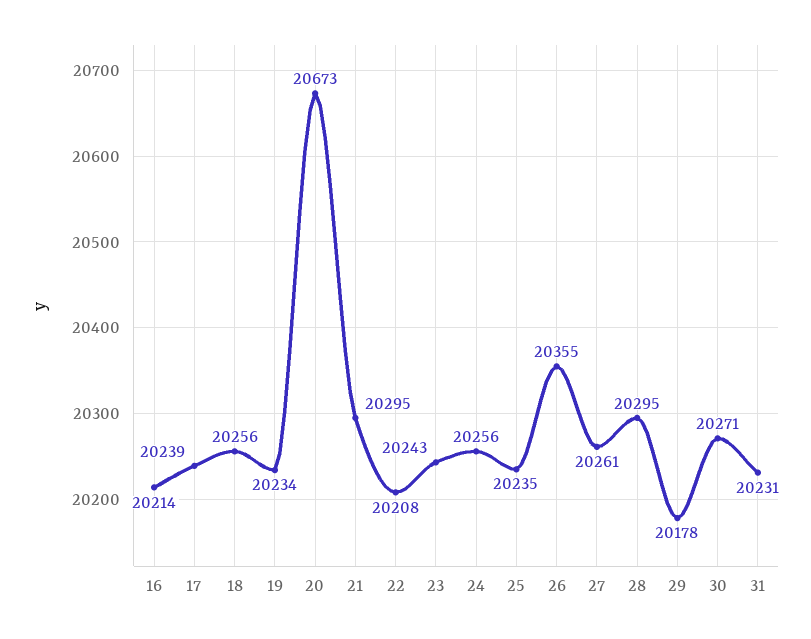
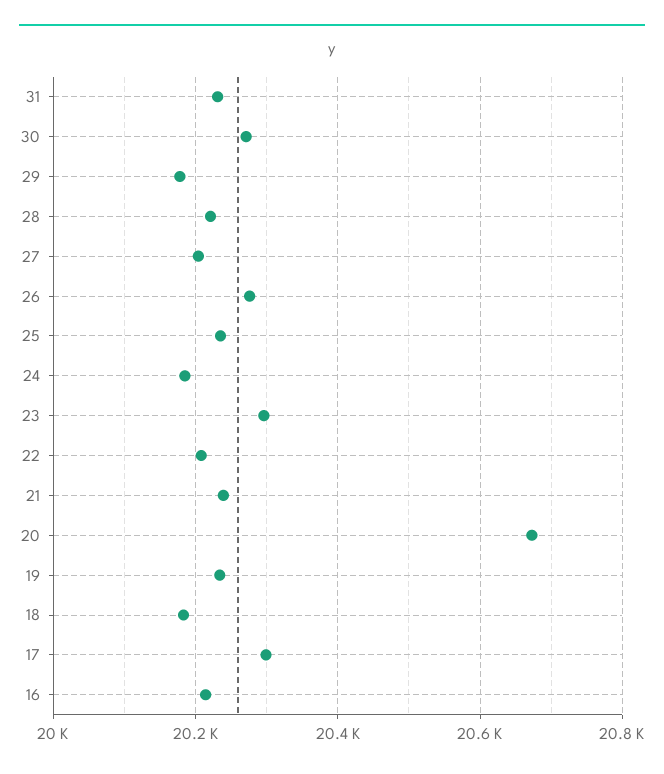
17: 20239 -> 20300
18: 20256 -> 20180
21: 20295 -> 20240
23: 20243 -> 20300
24: 20256 -> 20180
26: 20355 -> 20280
27: 20261 -> 20200
28: 20295 -> 20220

